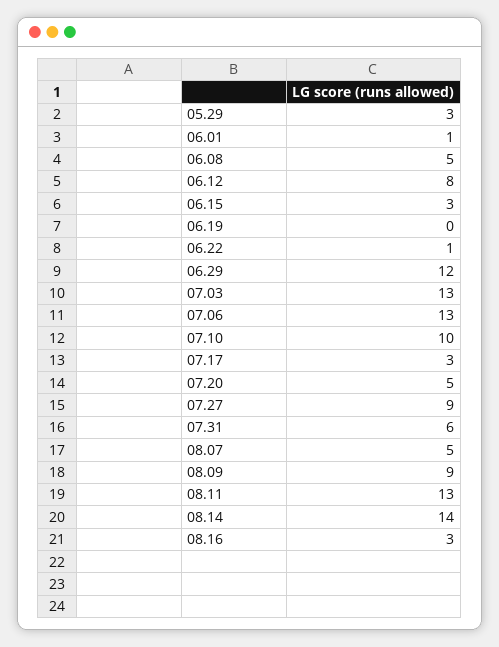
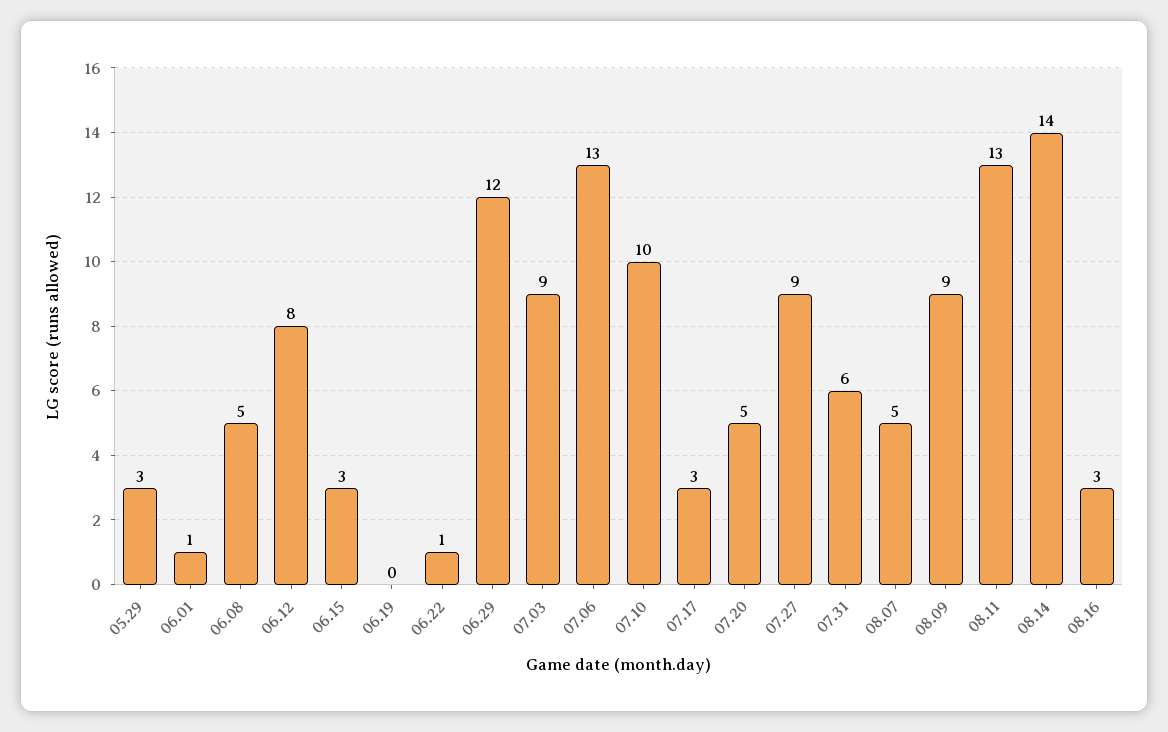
07.03: 13 -> 9

